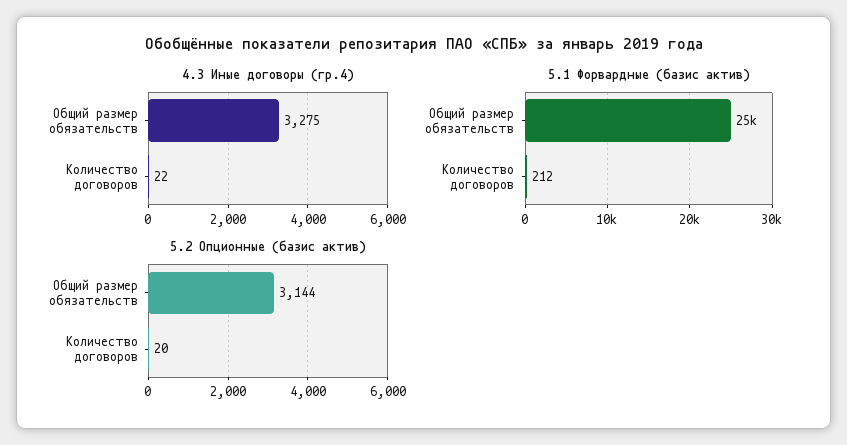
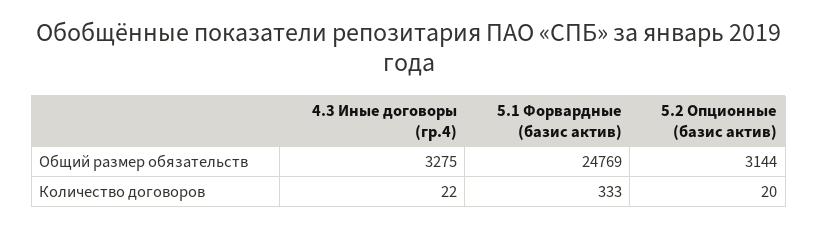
5.1 Форвардные (базис актив), Количество договоров: 212 -> 333

